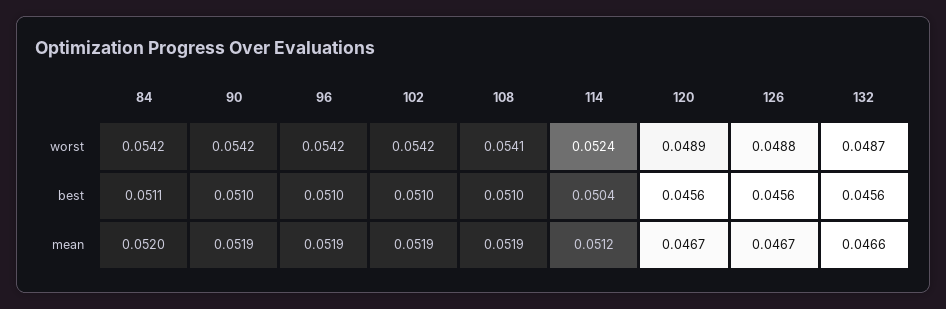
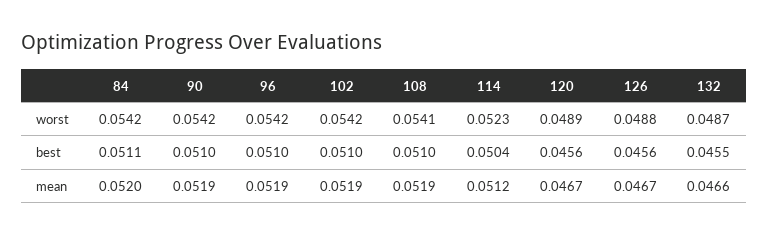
114, worst: 0.0524 -> 0.0523
132, best: 0.0456 -> 0.0455

